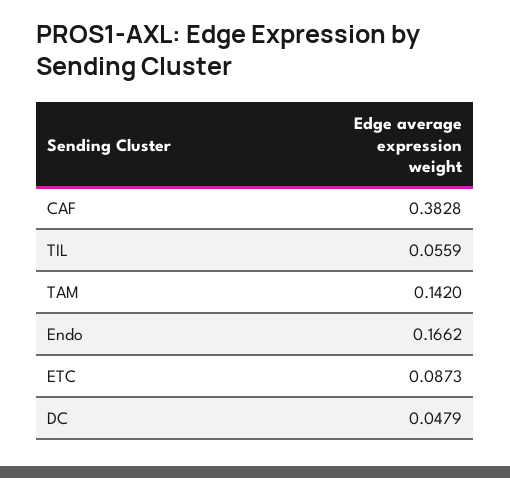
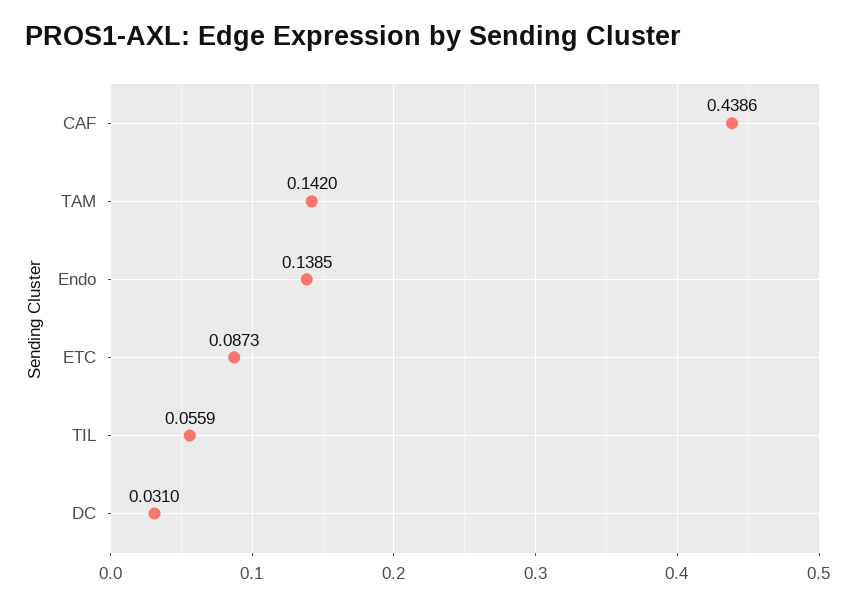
CAF: 0.3828 -> 0.4386
Endo: 0.1662 -> 0.1385
DC: 0.0479 -> 0.031

